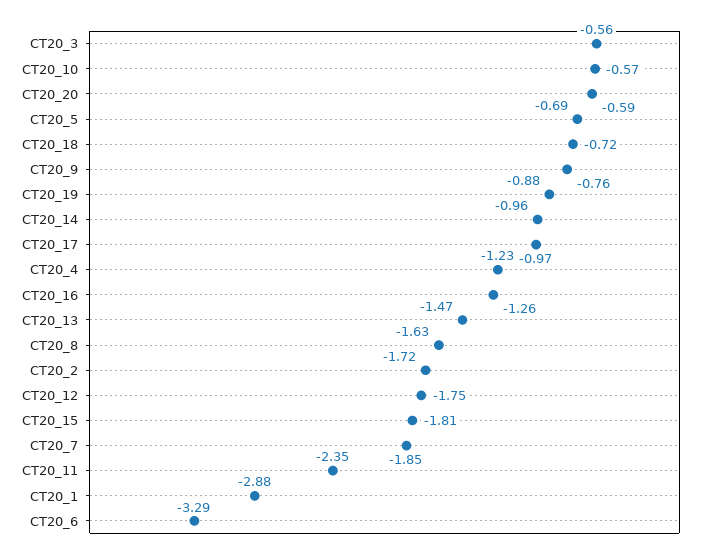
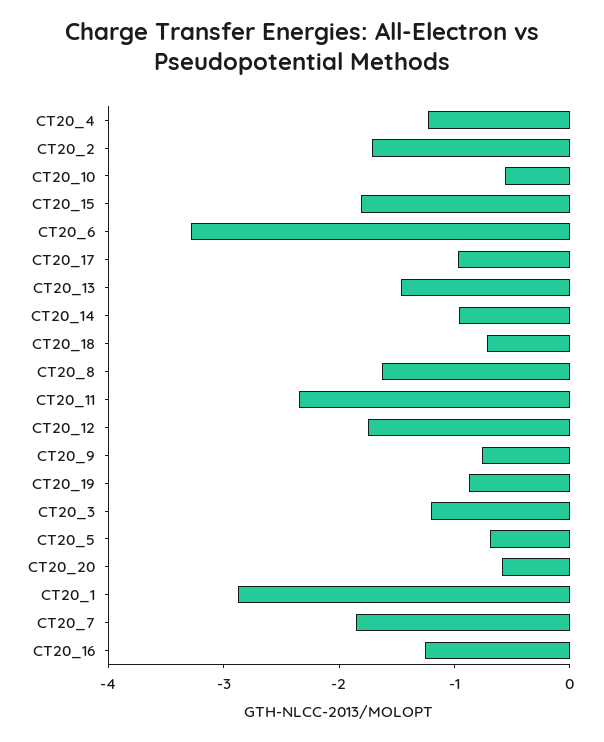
CT20_3: -0.56 -> -1.2

